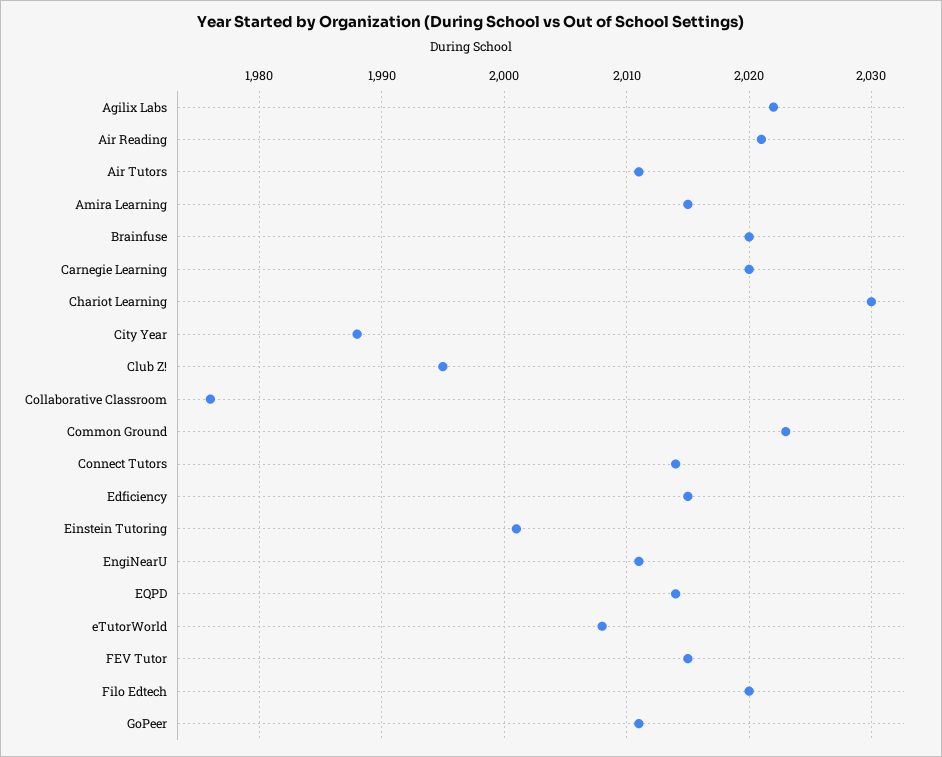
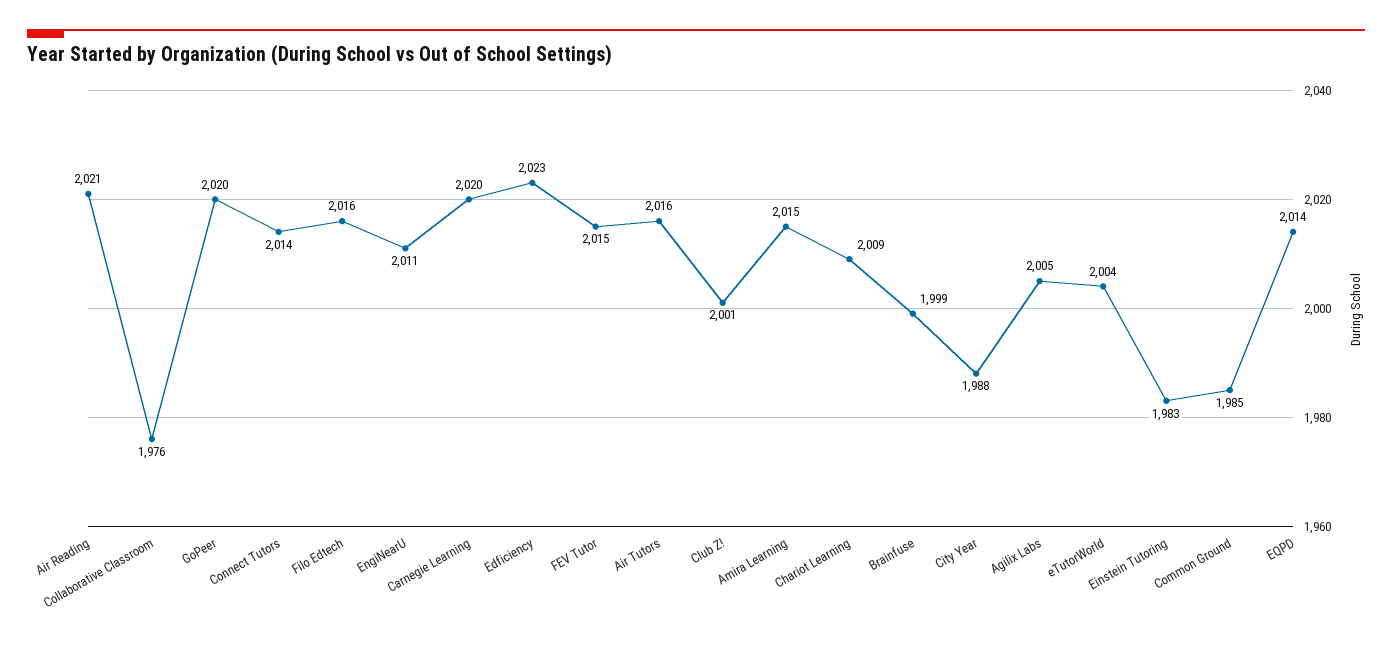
Agilix Labs: 2022 -> 2005
Air Tutors: 2011 -> 2016
Brainfuse: 2020 -> 1999
Chariot Learning: 2030 -> 2009
Club Z!: 1995 -> 2001
Common Ground: 2023 -> 1985
Edficiency: 2015 -> 2023
Einstein Tutoring: 2001 -> 1983
eTutorWorld: 2008 -> 2004
Filo Edtech: 2020 -> 2016
GoPeer: 2011 -> 2020

